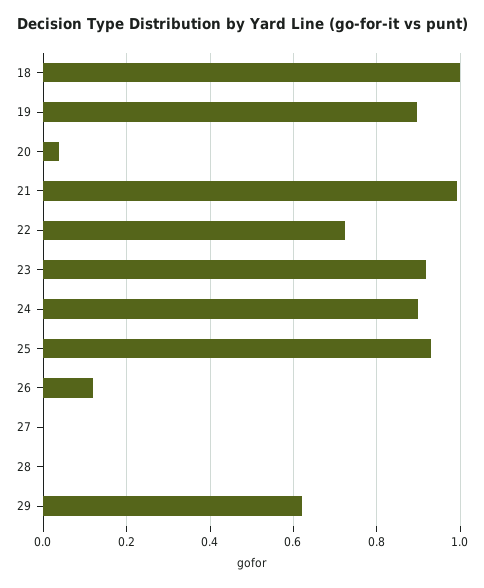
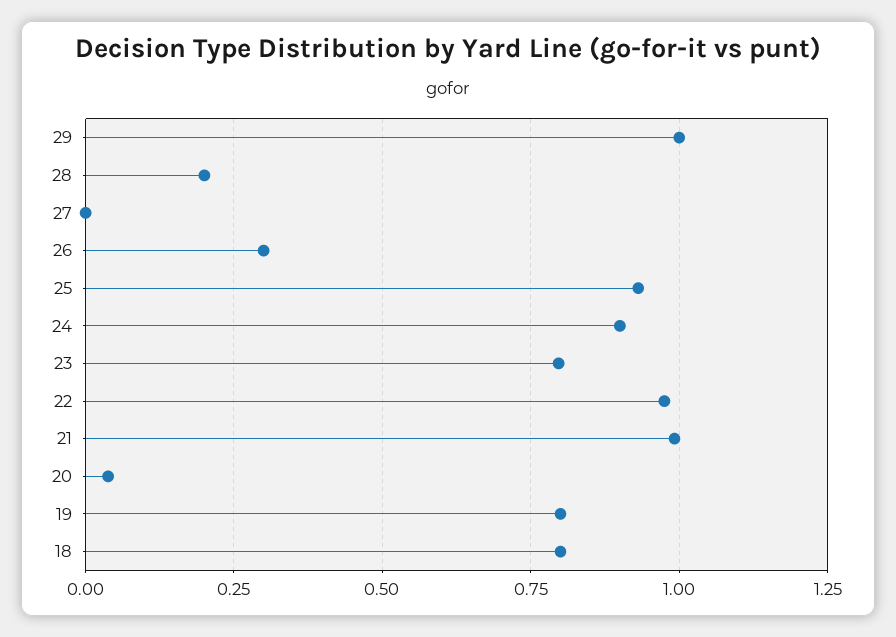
18: 1 -> 0.8
19: 0.9 -> 0.8
22: 0.72 -> 0.975
23: 0.92 -> 0.8
26: 0.12 -> 0.3
28: 0 -> 0.2
29: 0.62 -> 1

